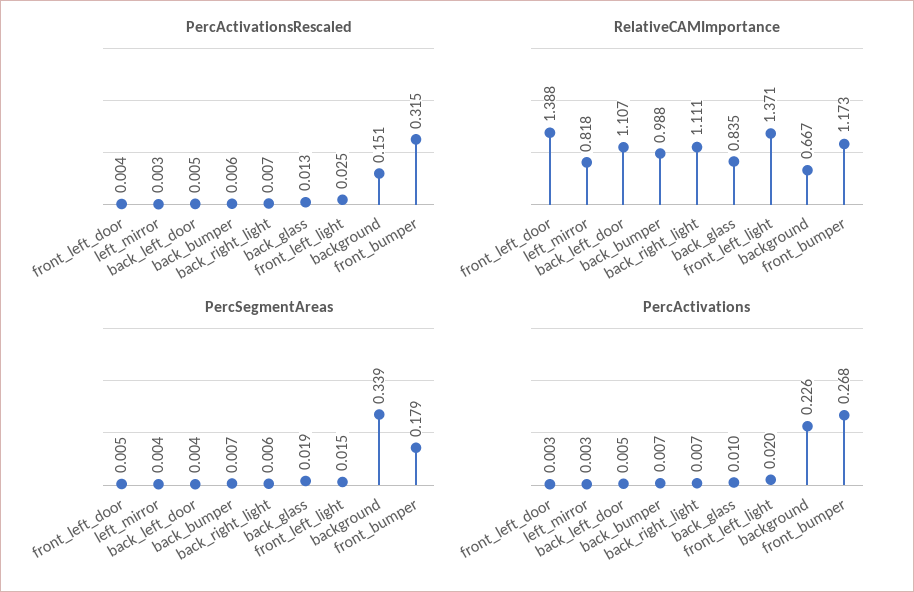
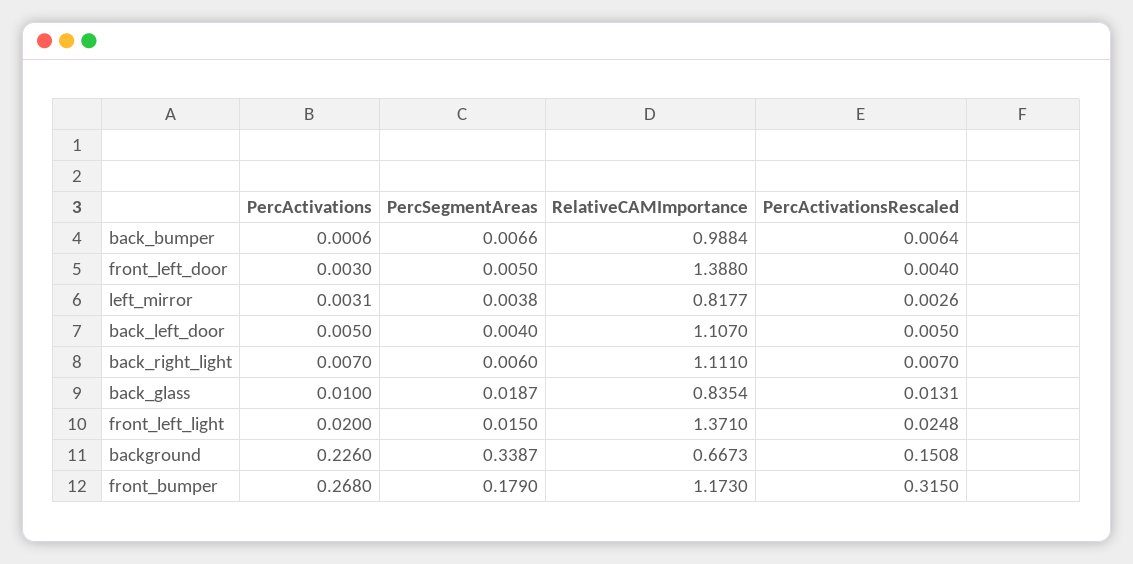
PercActivations, back_bumper: 0.007 -> 0.0006

